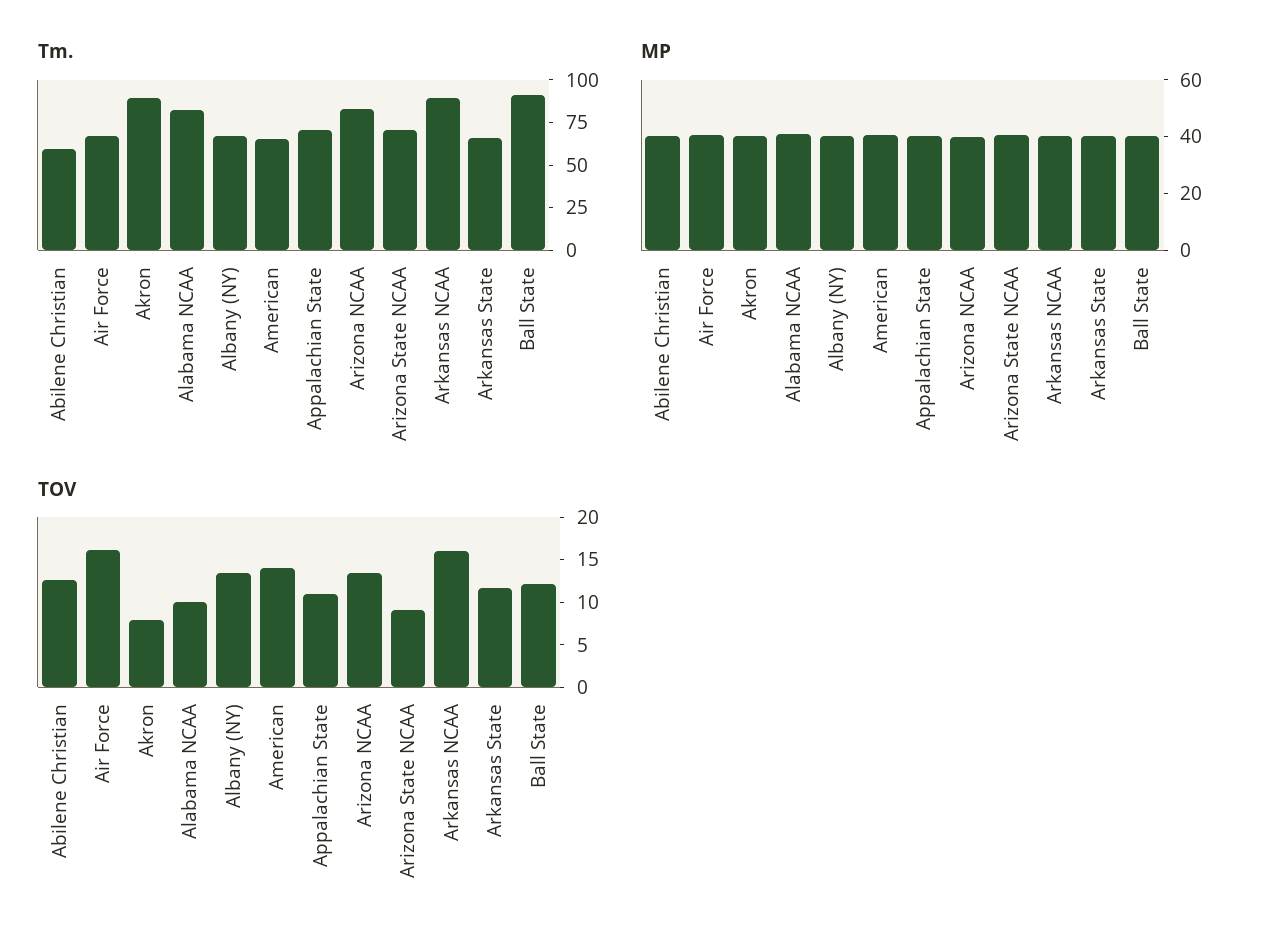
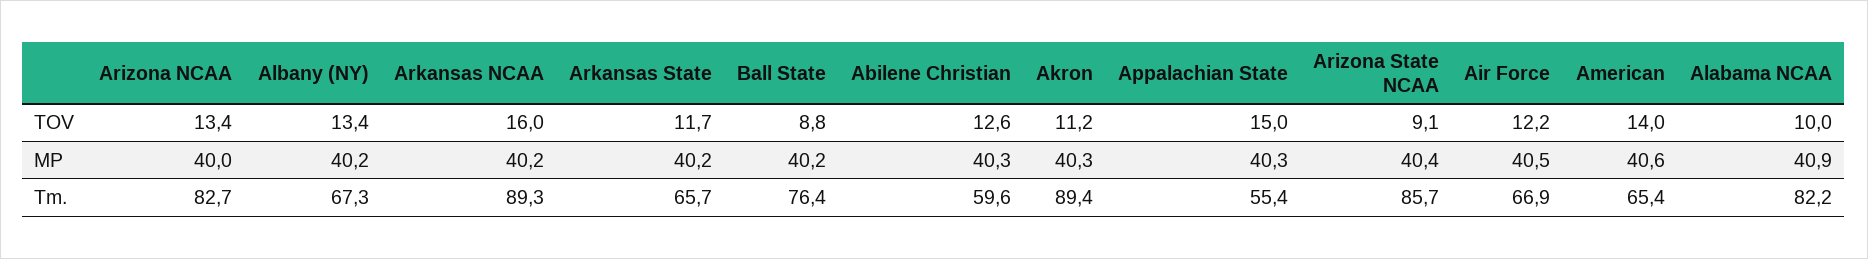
Tm., Appalachian State: 70 -> 55.4
Tm., Arizona State NCAA: 70 -> 85.7
Tm., Ball State: 90 -> 76.4
TOV, Air Force: 16 -> 12.2
TOV, Akron: 8 -> 11.2
TOV, Appalachian State: 11 -> 15
TOV, Ball State: 12 -> 8.8

